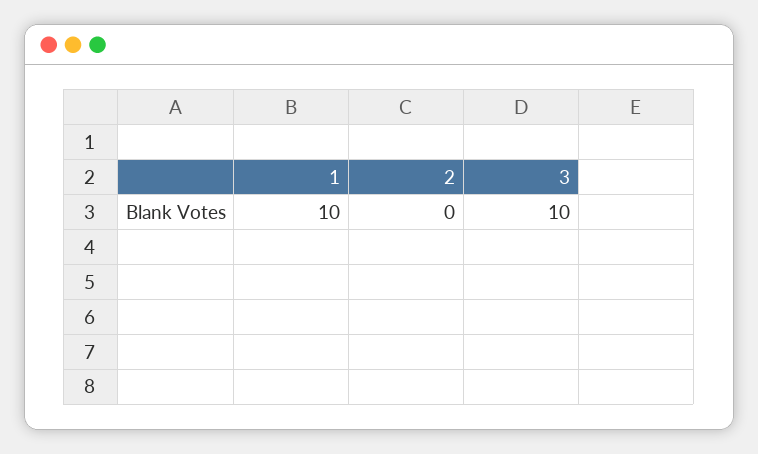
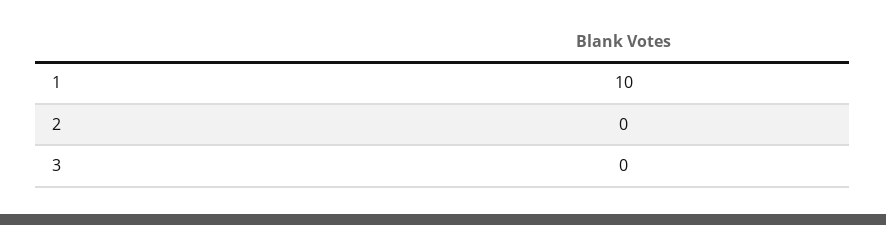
3: 10 -> 0

